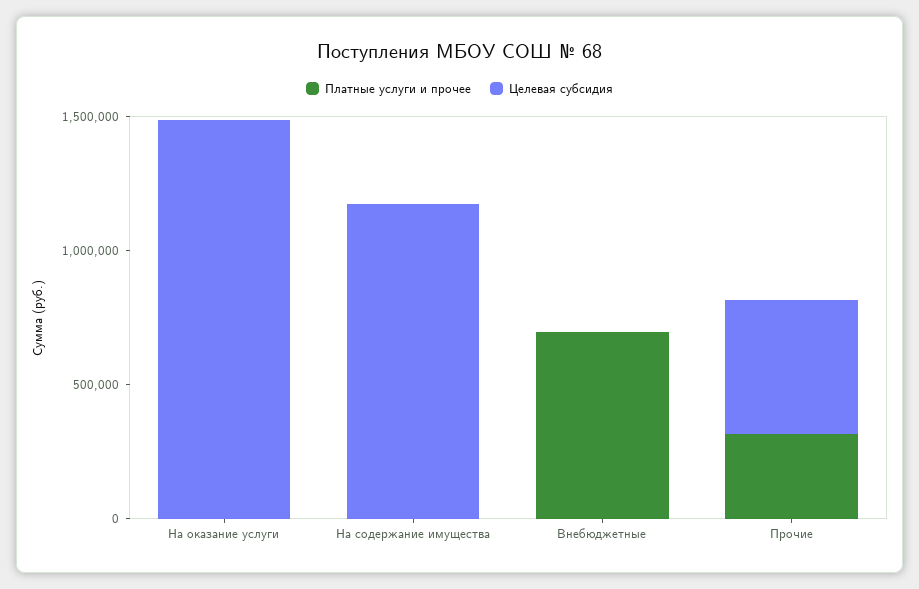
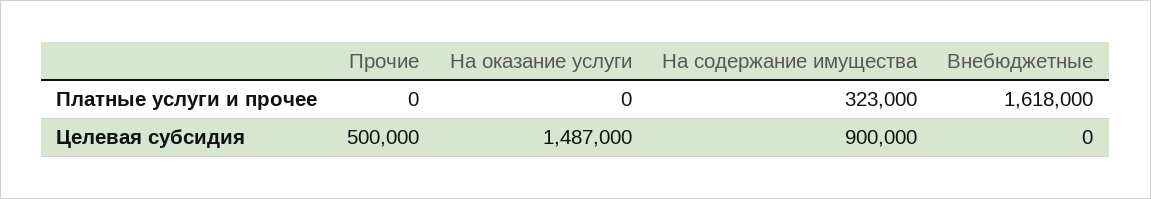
Платные услуги и прочее, На содержание имущества: 0 -> 323000
Целевая субсидия, На содержание имущества: 1200000 -> 900000
Платные услуги и прочее, Внебюджетные: 700000 -> 1618000
Платные услуги и прочее, Прочие: 300000 -> 0

